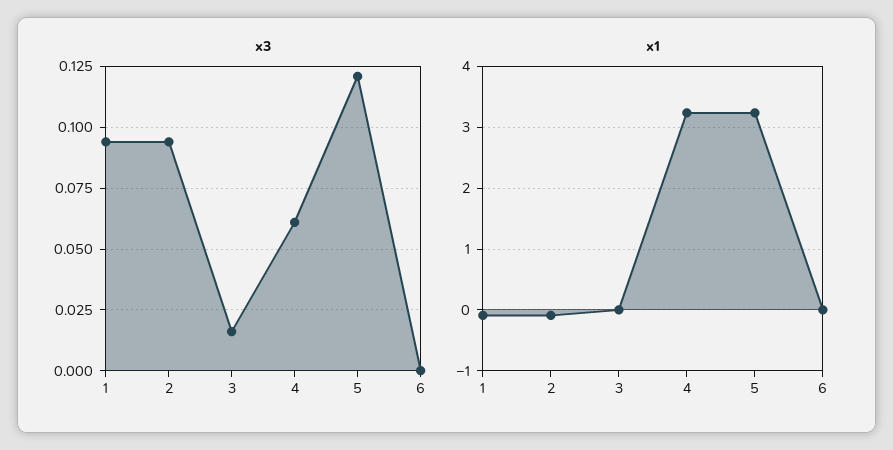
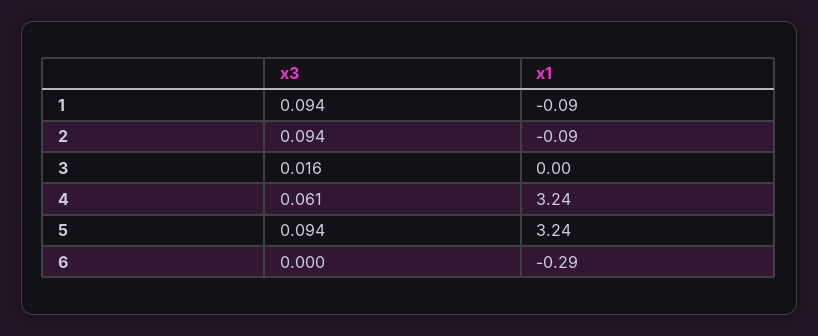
x3, 5: 0.12 -> 0.094
x1, 6: 0 -> -0.29

